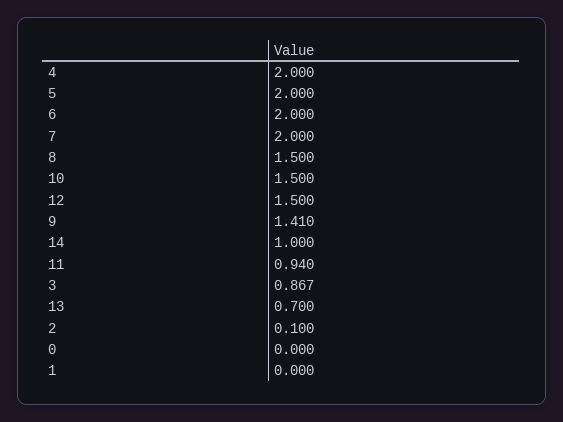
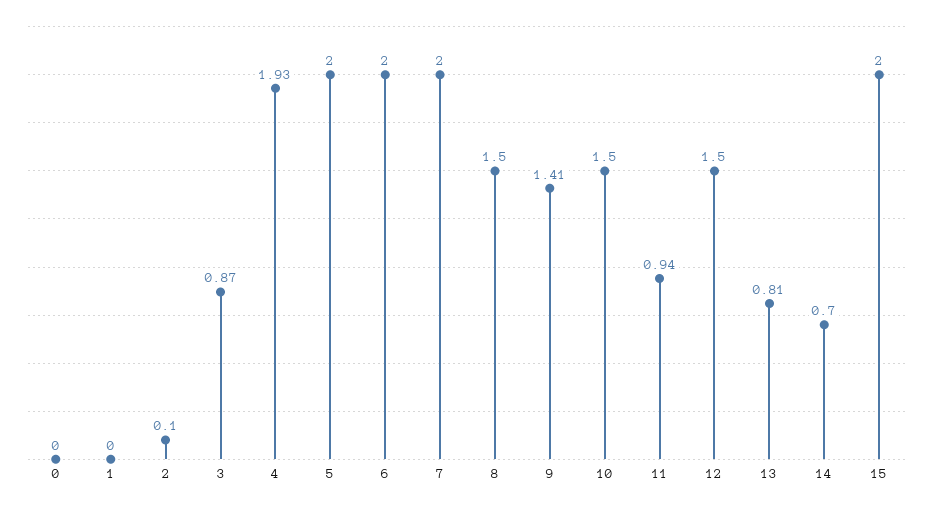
4: 2 -> 1.93
14: 1 -> 0.7
13: 0.7 -> 0.81
15: none -> 2

